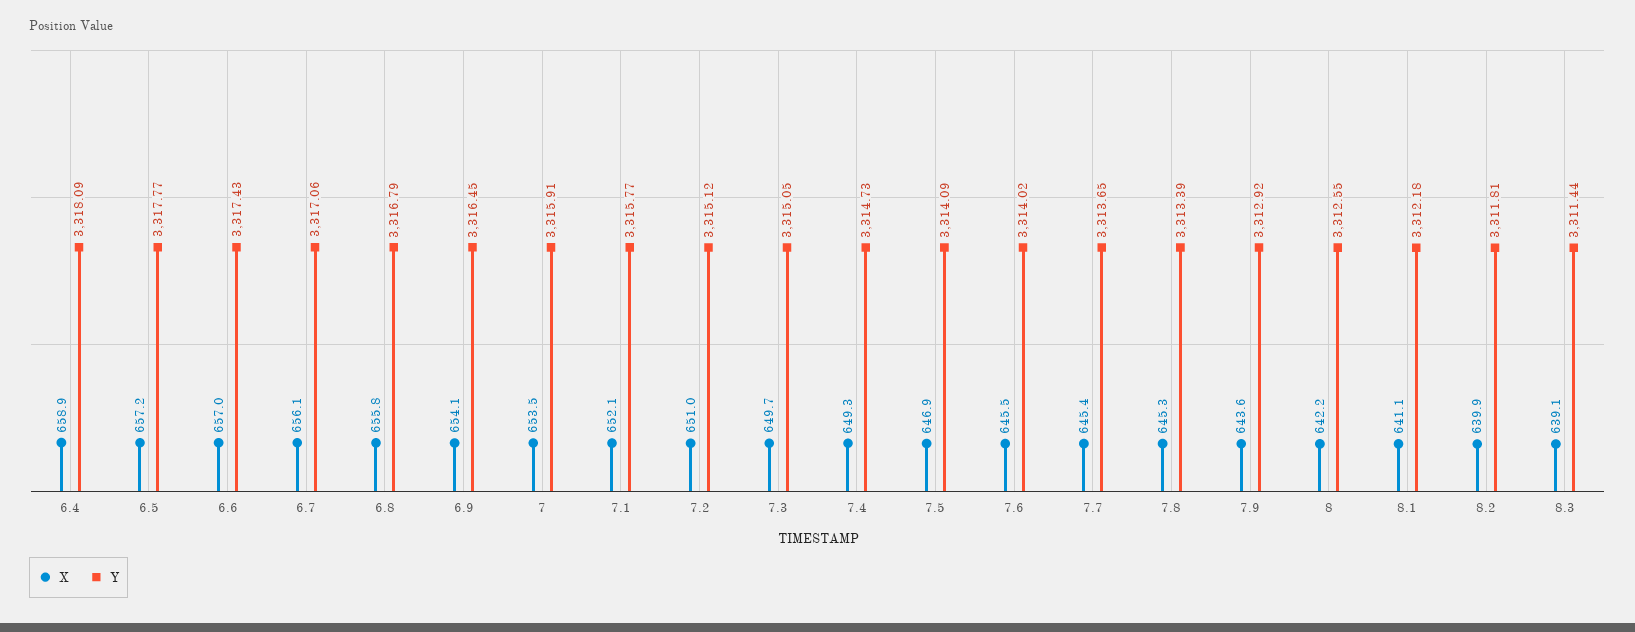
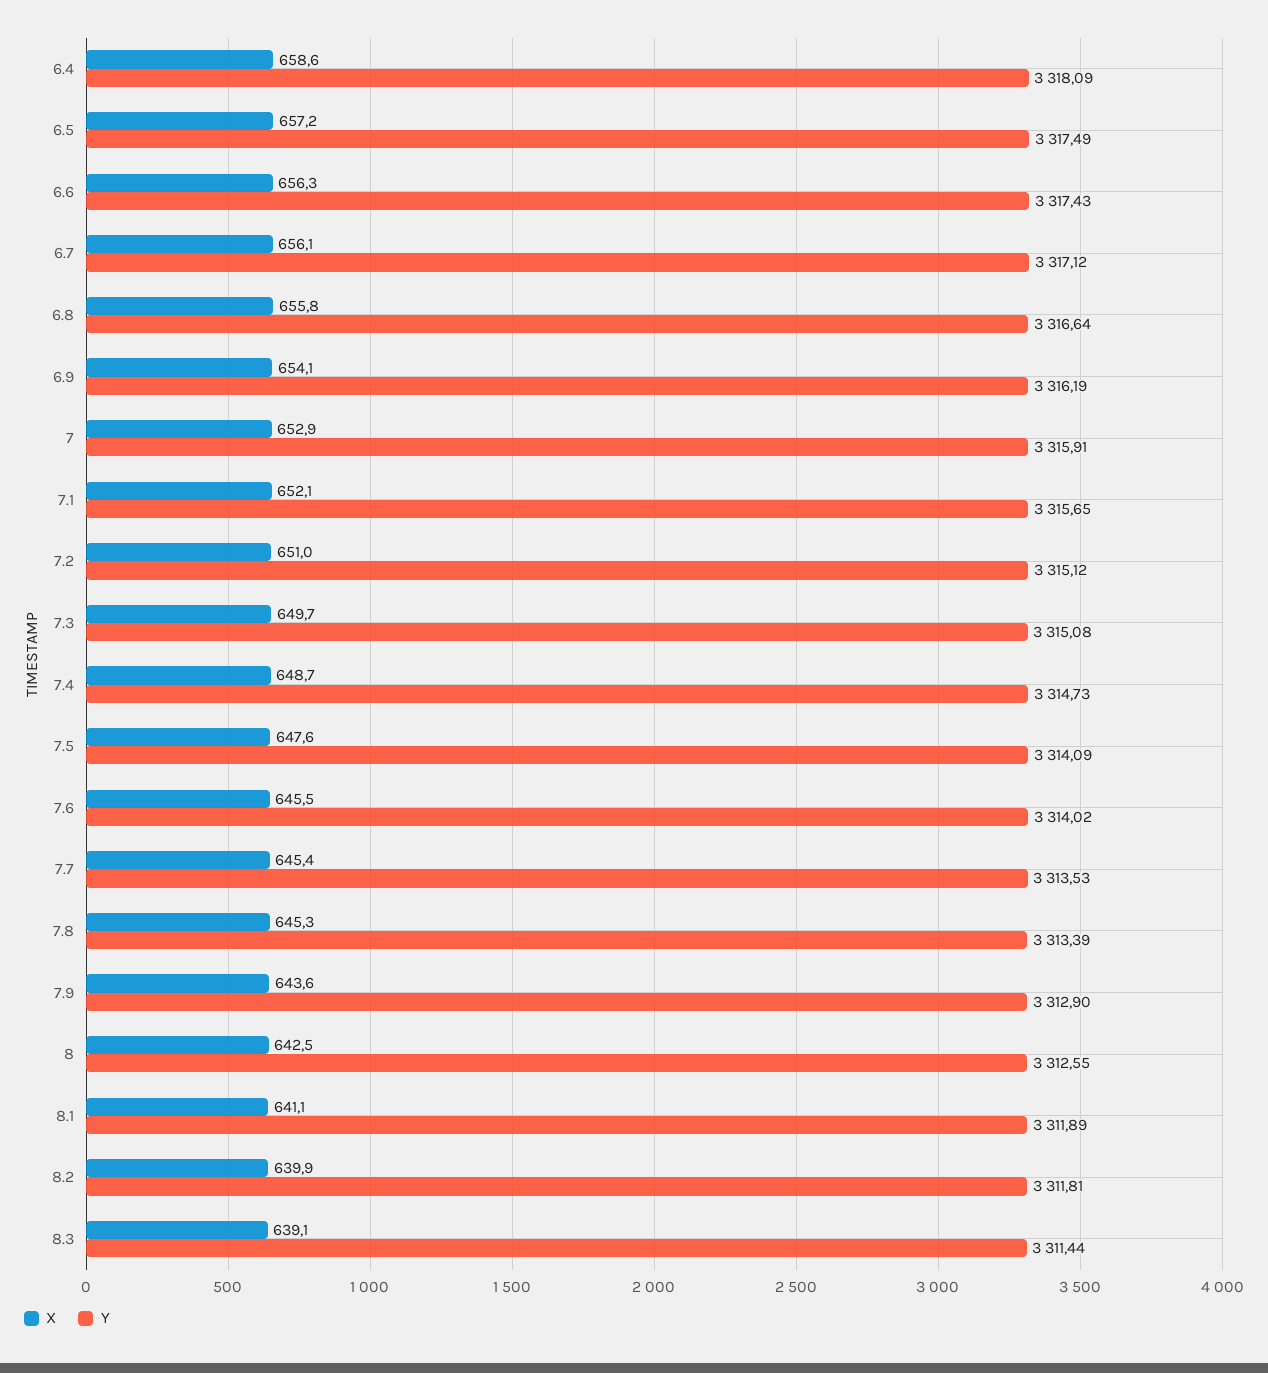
X, 6.4: 658.9 -> 658.6
Y, 6.5: 3317.77 -> 3317.49
X, 6.6: 657 -> 656.3
Y, 6.7: 3317.06 -> 3317.12
Y, 6.8: 3316.79 -> 3316.64
Y, 6.9: 3316.45 -> 3316.19
X, 7: 653.5 -> 652.9
Y, 7.1: 3315.77 -> 3315.65
Y, 7.3: 3315.05 -> 3315.08
X, 7.4: 649.3 -> 648.7
X, 7.5: 646.9 -> 647.6
Y, 7.7: 3313.65 -> 3313.53
Y, 7.9: 3312.92 -> 3312.9
X, 8: 642.2 -> 642.5
Y, 8.1: 3312.18 -> 3311.89

